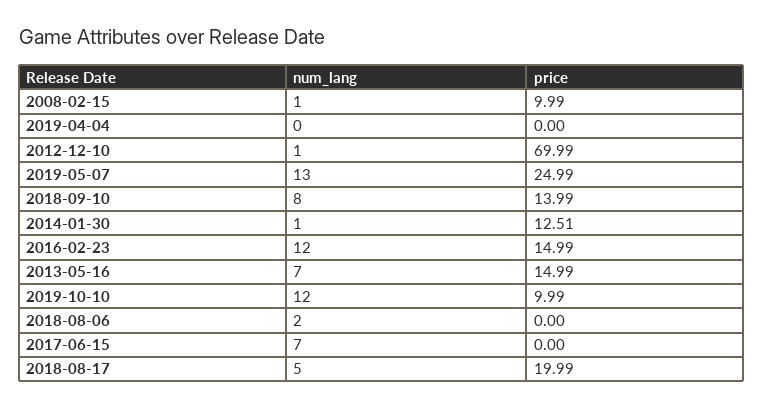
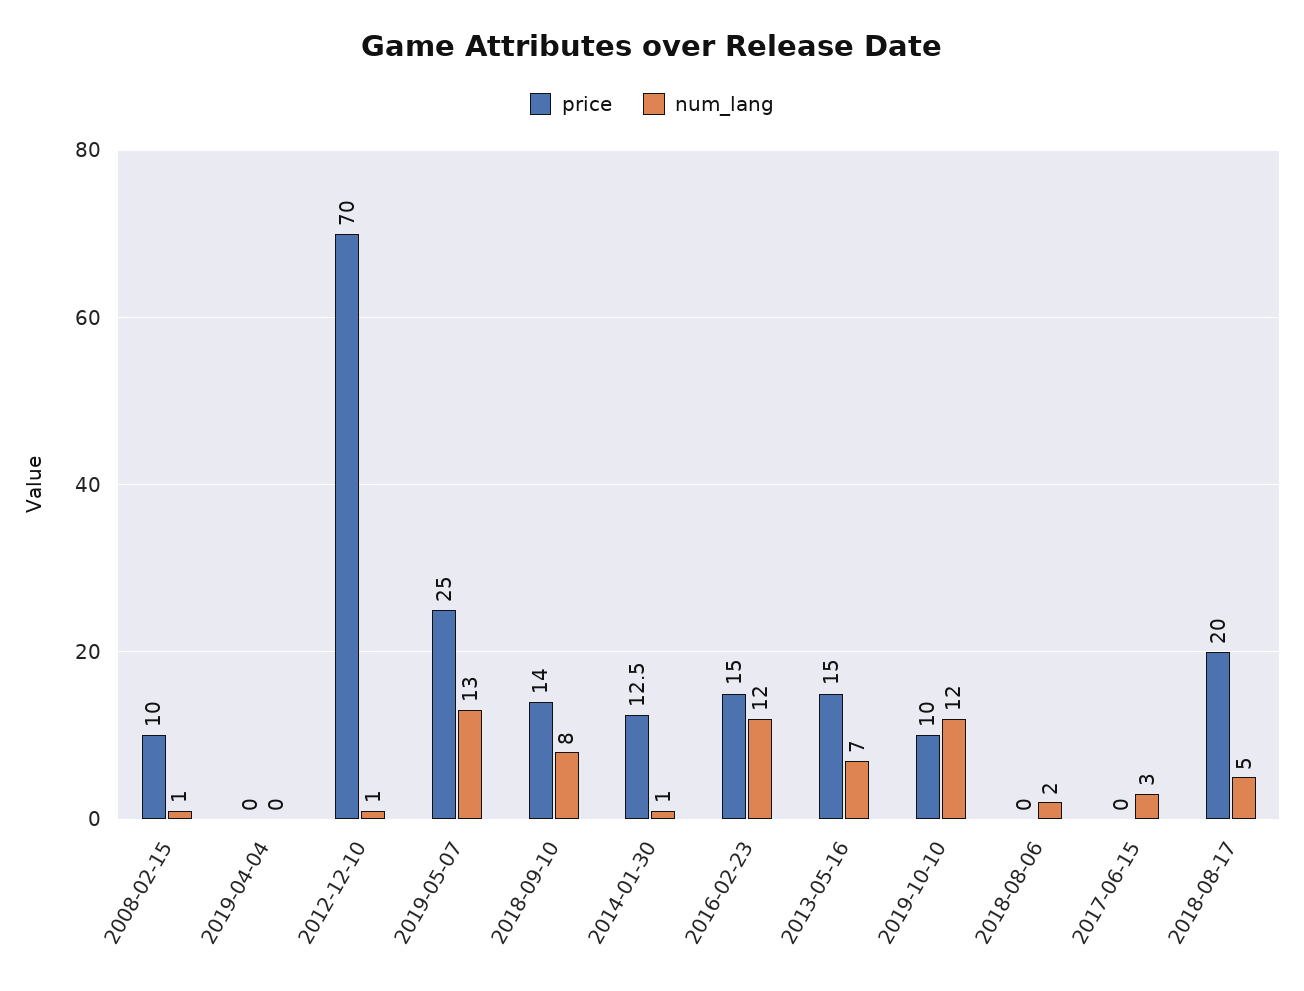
num_lang, 2017-06-15: 7 -> 3

